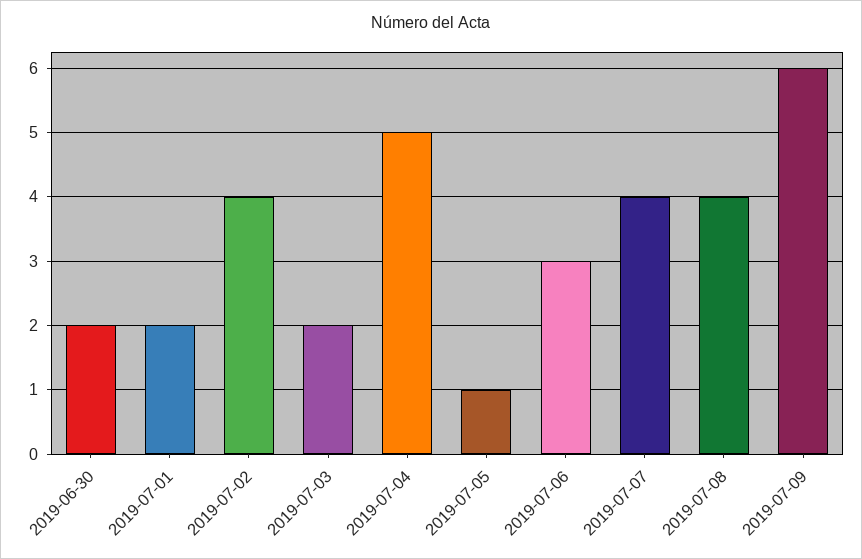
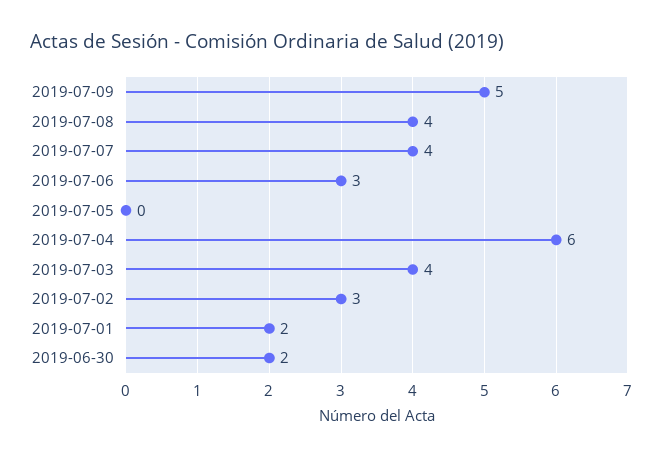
2019-07-02: 4 -> 3
2019-07-03: 2 -> 4
2019-07-04: 5 -> 6
2019-07-05: 1 -> 0
2019-07-09: 6 -> 5

